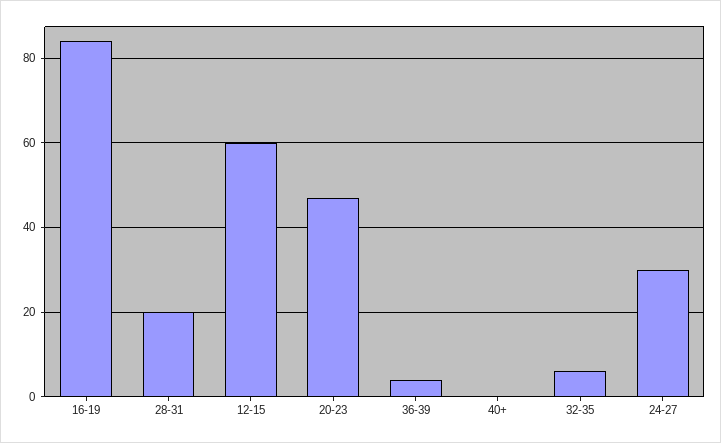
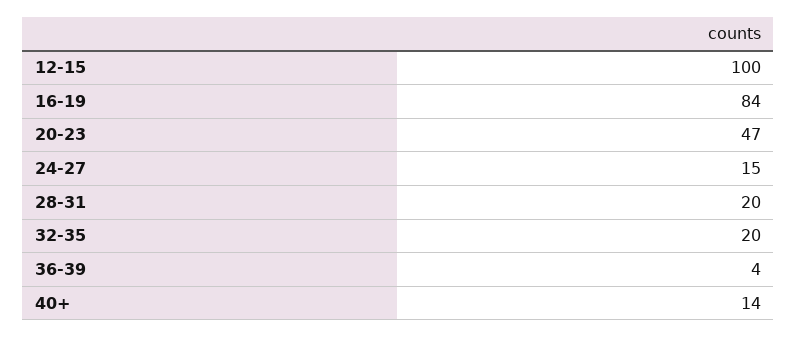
12-15: 60 -> 100
40+: 0 -> 14
32-35: 5 -> 20
24-27: 30 -> 15

